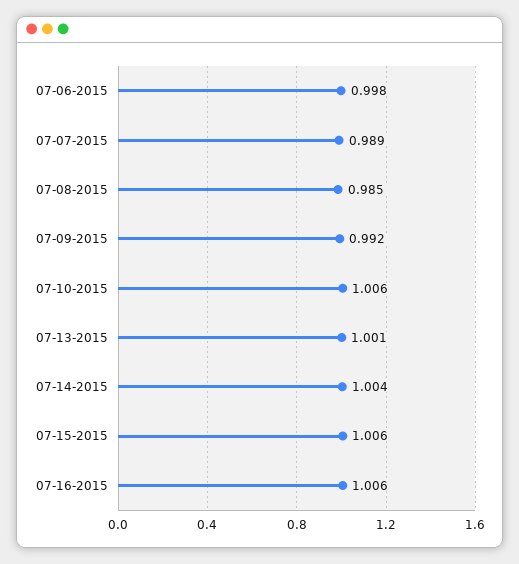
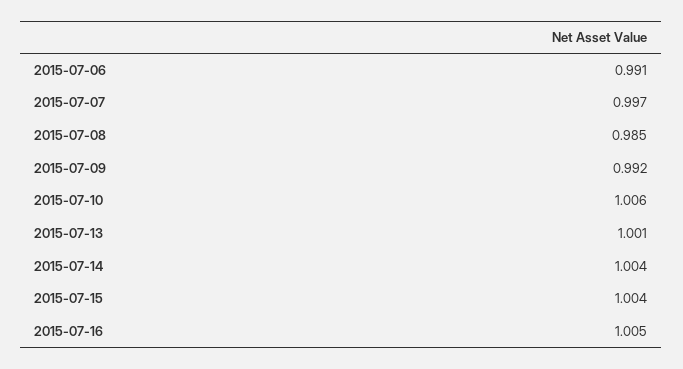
07-06-2015: 0.998 -> 0.991
07-07-2015: 0.989 -> 0.997
07-15-2015: 1.006 -> 1.004
07-16-2015: 1.006 -> 1.005

